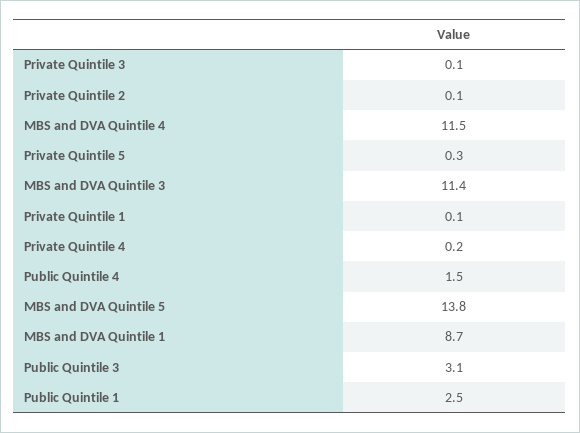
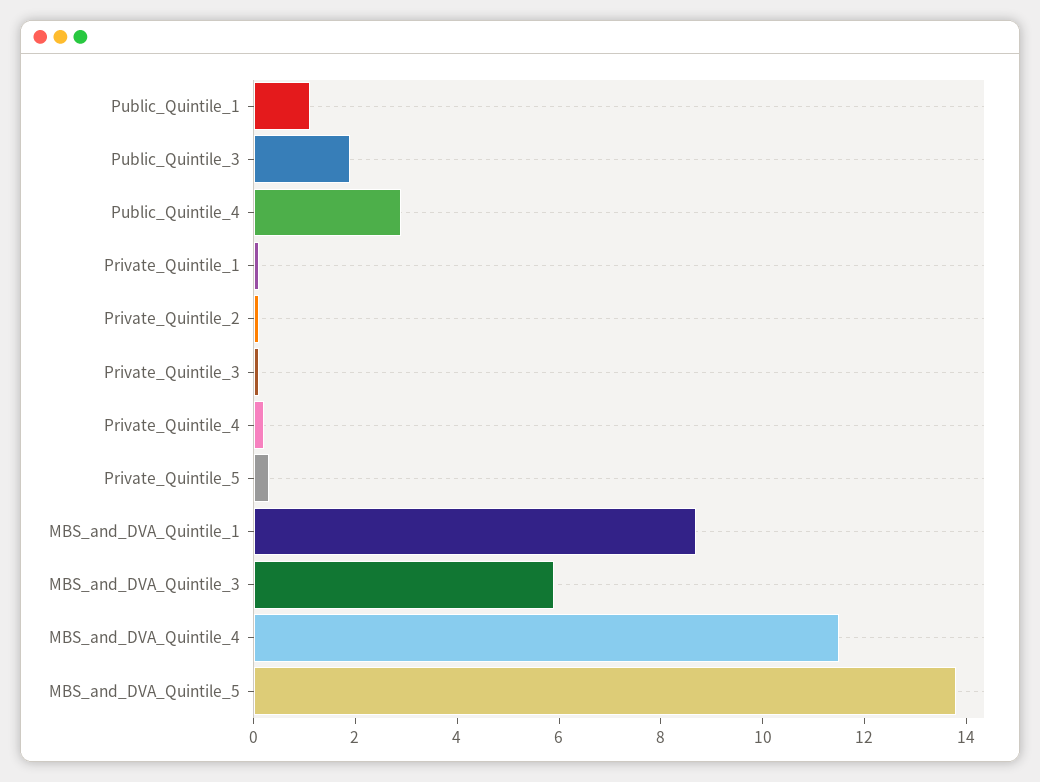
MBS and DVA Quintile 3: 11.4 -> 6
Public Quintile 4: 1.5 -> 3
Public Quintile 3: 3.1 -> 2
Public Quintile 1: 2.5 -> 1

